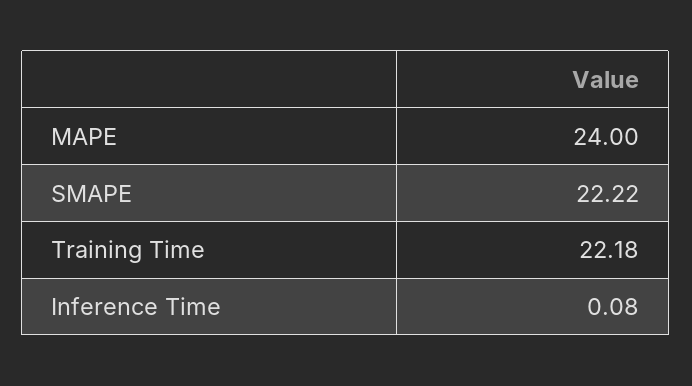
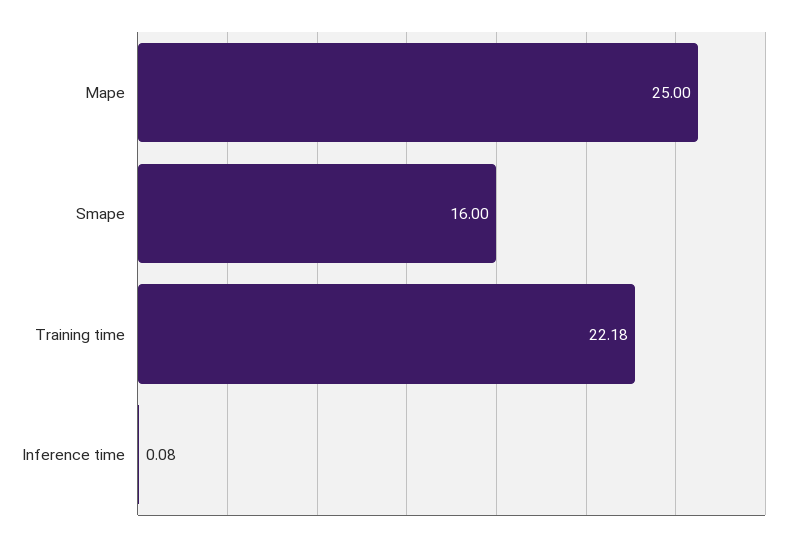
MAPE: 24 -> 25
SMAPE: 22.22 -> 16

